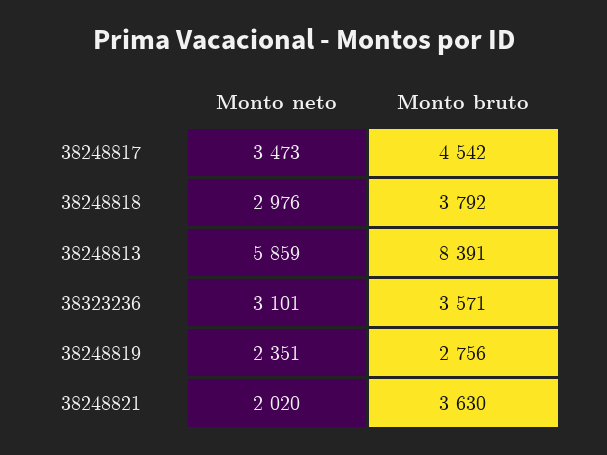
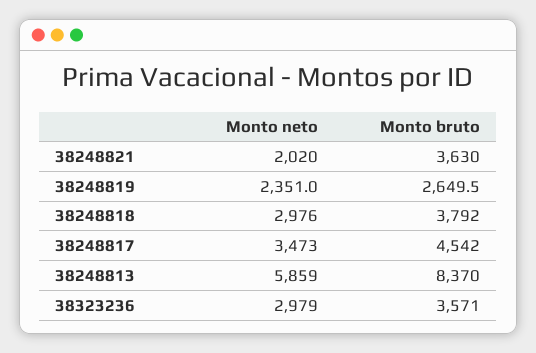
Monto bruto, 38248813: 8391 -> 8370
Monto neto, 38323236: 3101 -> 2979
Monto bruto, 38248819: 2756 -> 2649.5

